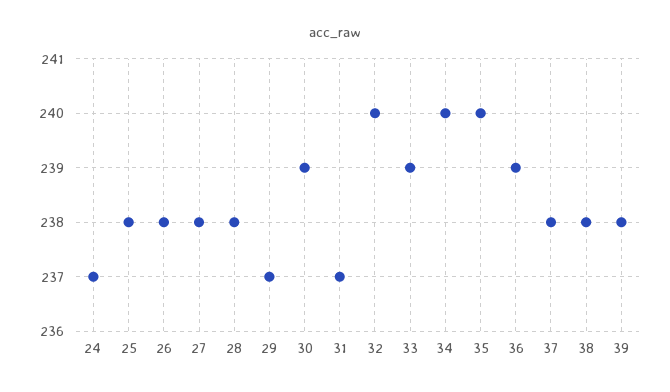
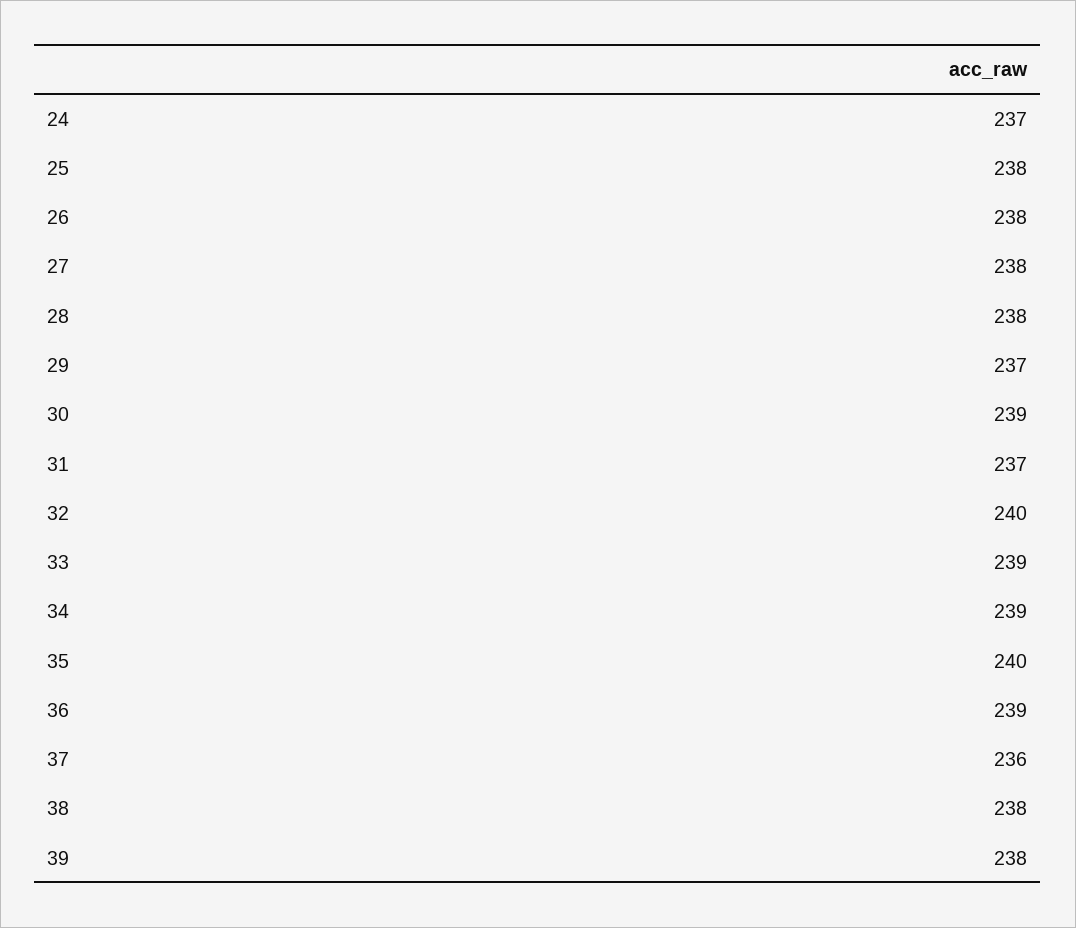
34: 240 -> 239
37: 238 -> 236

